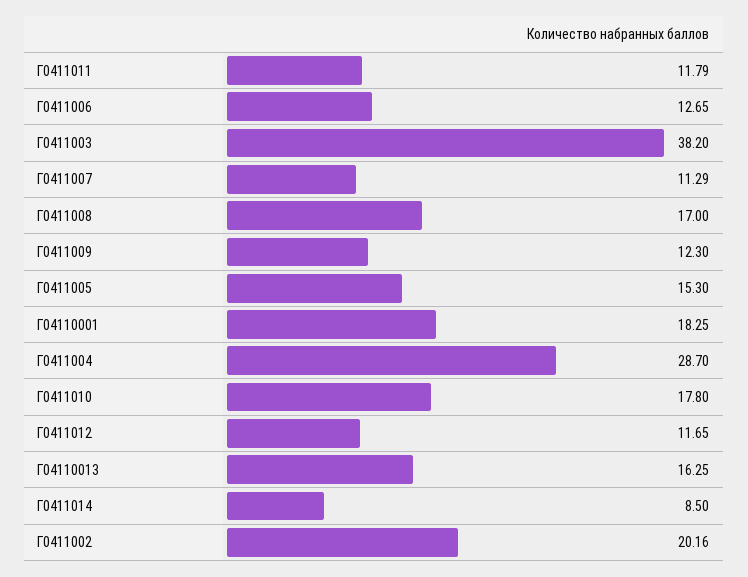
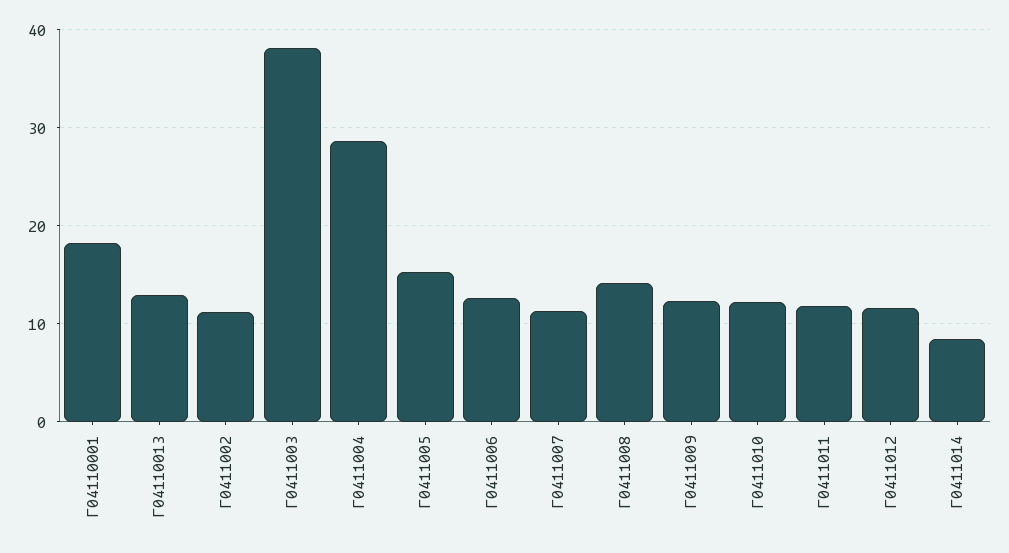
Г0411008: 17 -> 14
Г0411010: 17.8 -> 12
Г04110013: 16.25 -> 13
Г0411002: 20.16 -> 11

